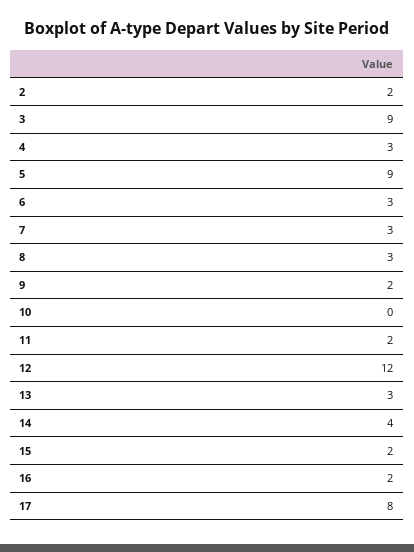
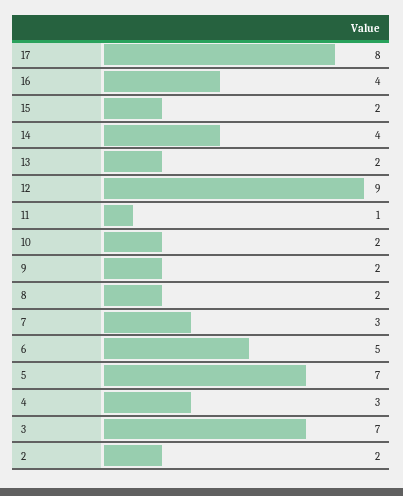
3: 9 -> 7
5: 9 -> 7
6: 3 -> 5
8: 3 -> 2
10: 0 -> 2
11: 2 -> 1
12: 12 -> 9
13: 3 -> 2
16: 2 -> 4

